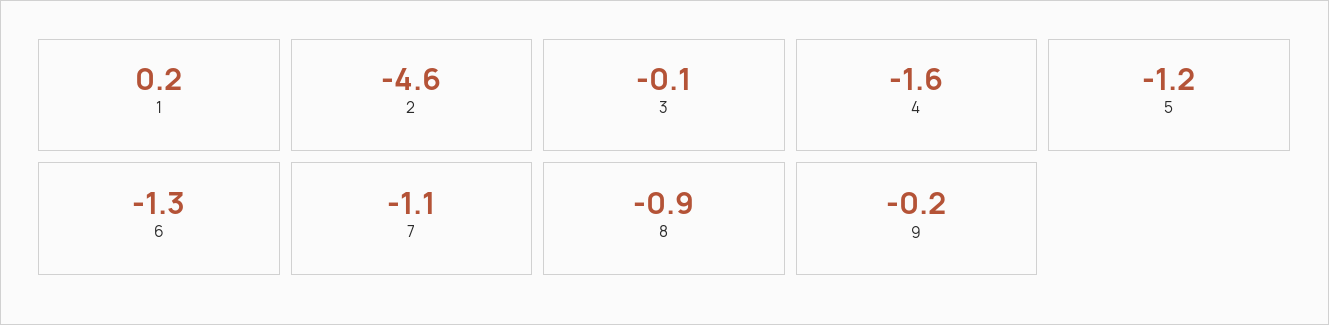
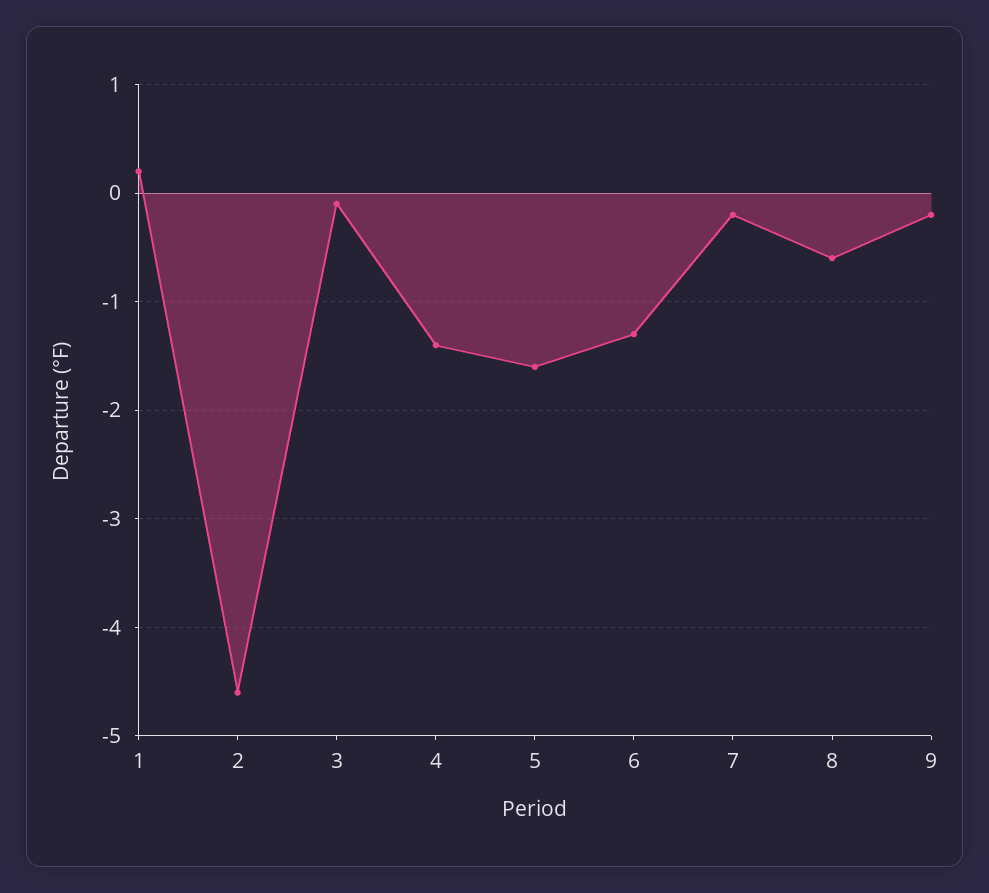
4: -1.6 -> -1.4
5: -1.2 -> -1.6
7: -1.1 -> -0.2
8: -0.9 -> -0.6

